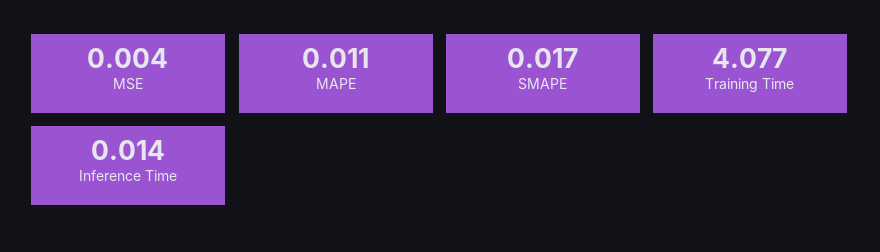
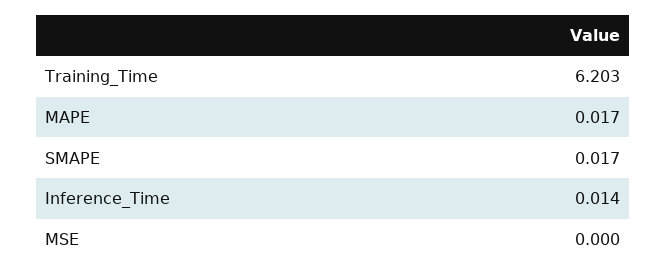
MSE: 0.004 -> 0
MAPE: 0.011 -> 0.017
Training Time: 4.077 -> 6.203

